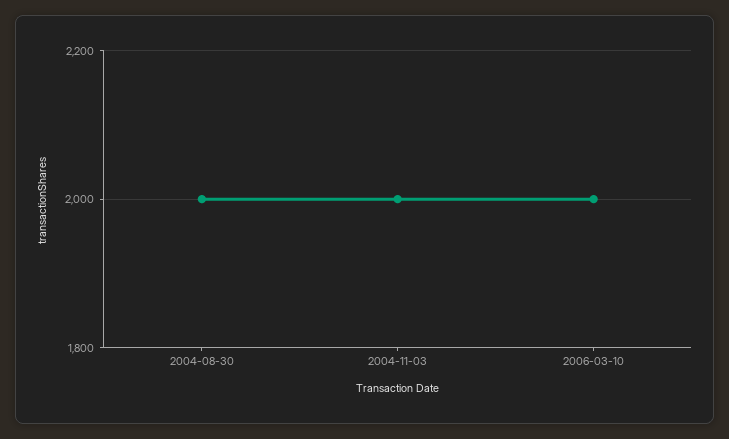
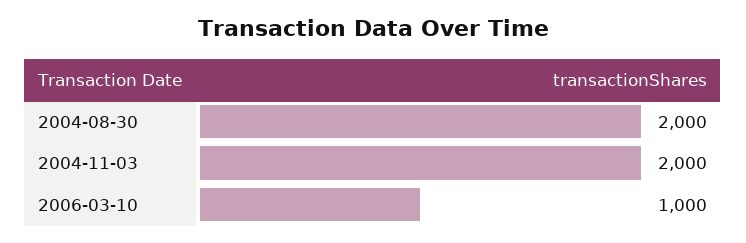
2006-03-10: 2000 -> 1000

